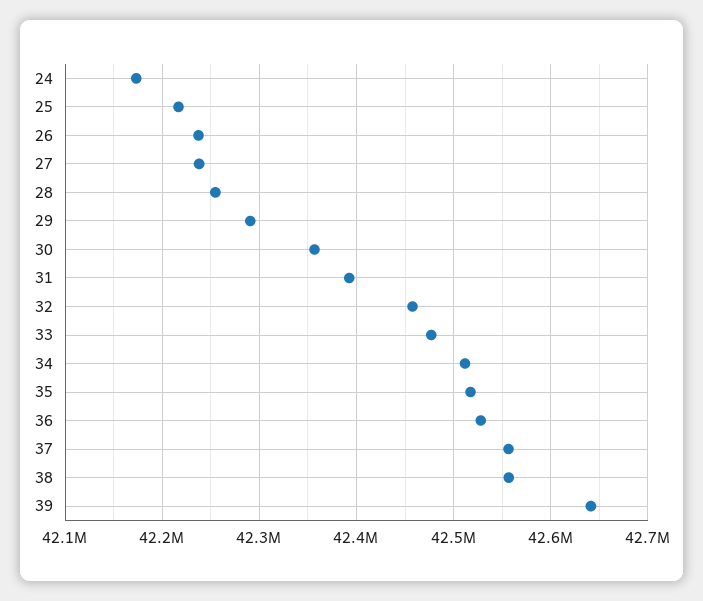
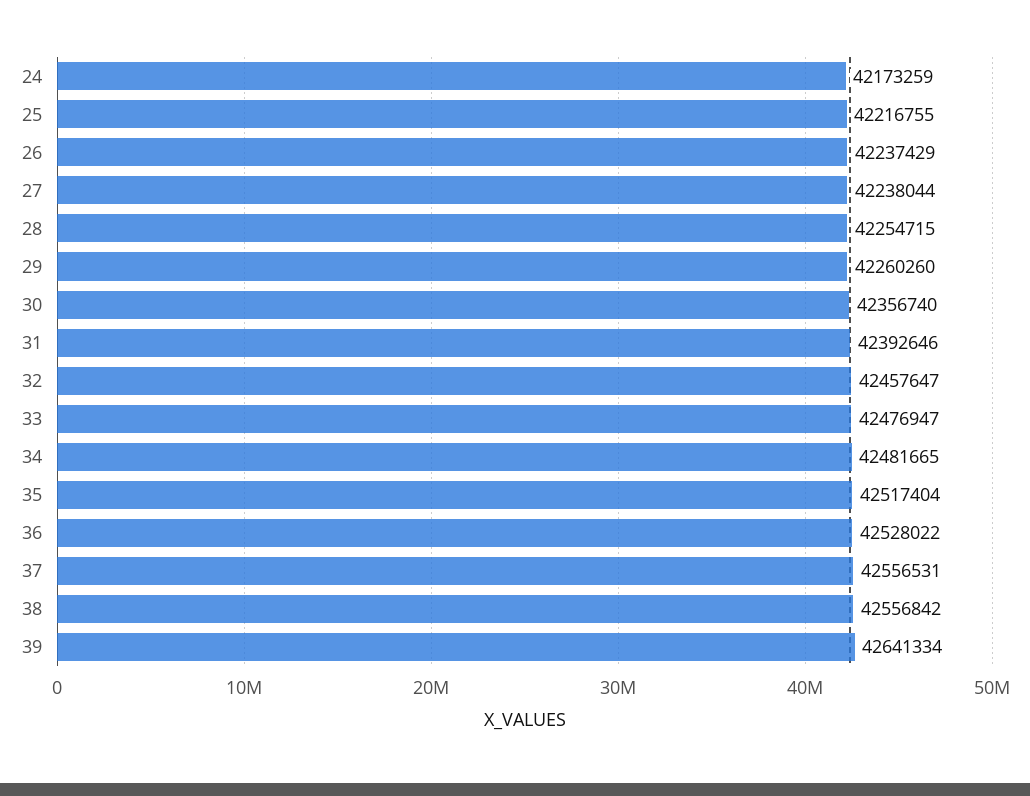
29: 42290000 -> 42260260
34: 42510000 -> 42481665

